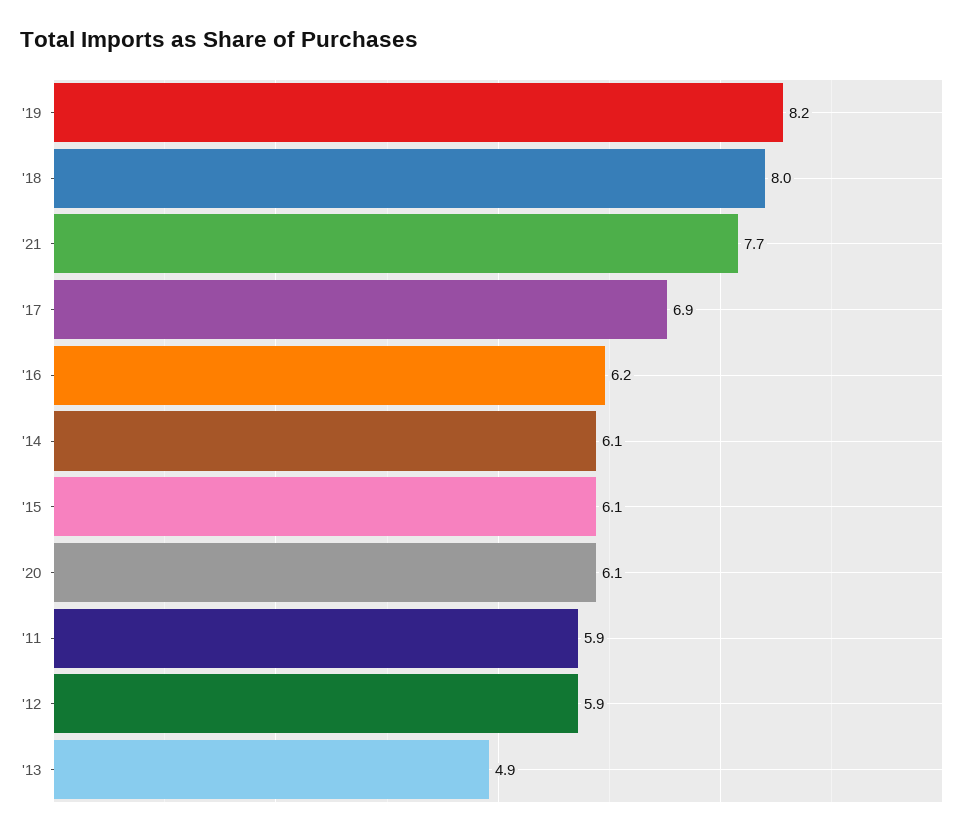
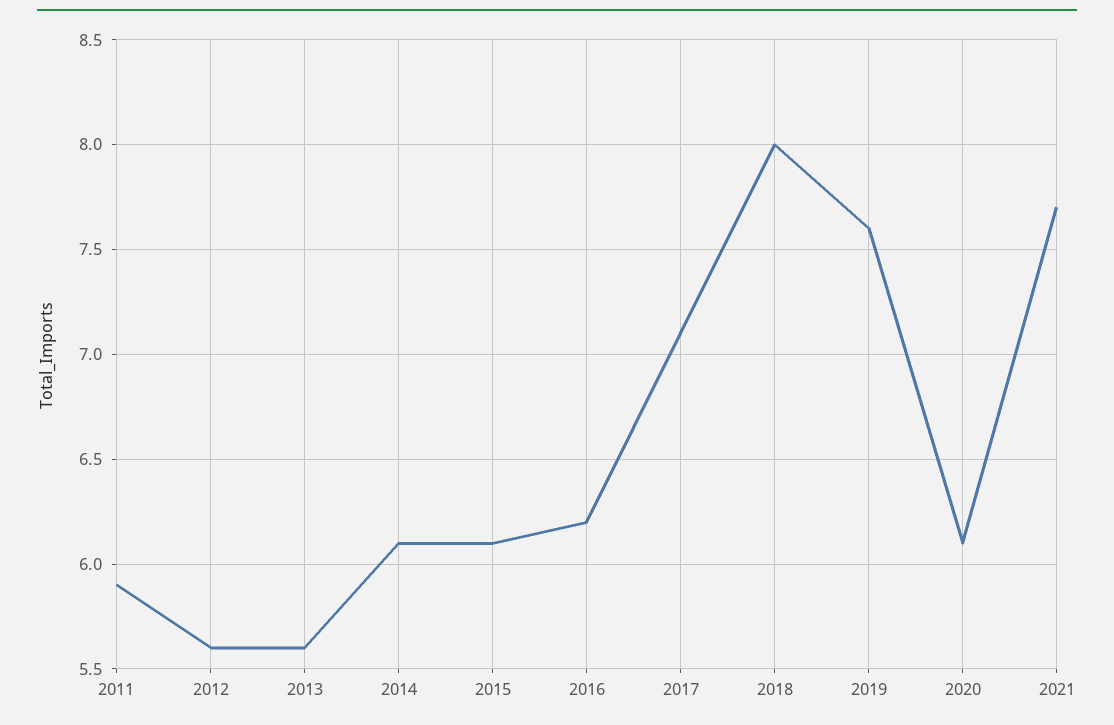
'19: 8.2 -> 7.6
'17: 6.9 -> 7.1
'12: 5.9 -> 5.6
'13: 4.9 -> 5.6

